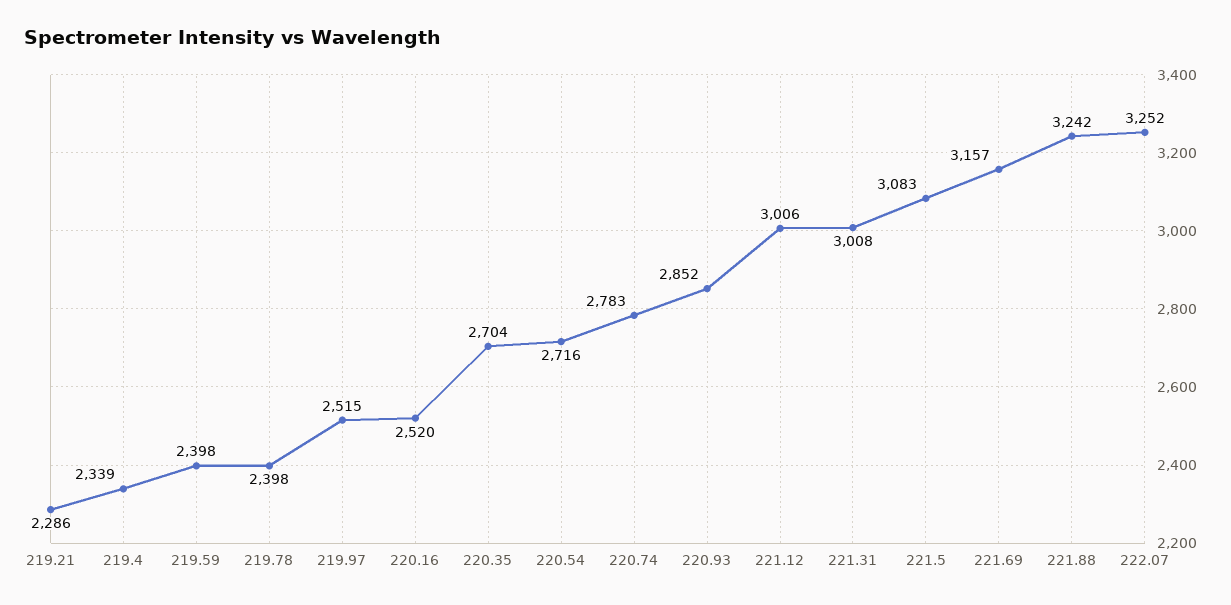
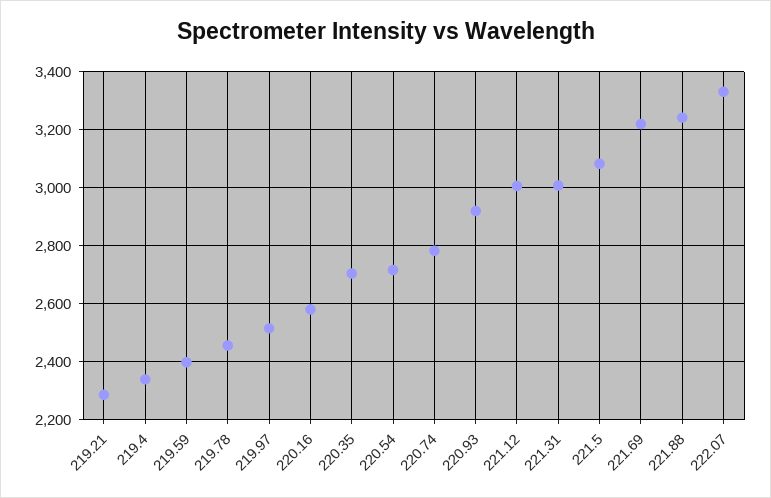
219.78: 2398 -> 2450
220.16: 2520 -> 2575
220.93: 2852 -> 2925
221.69: 3157 -> 3225
222.07: 3252 -> 3325

